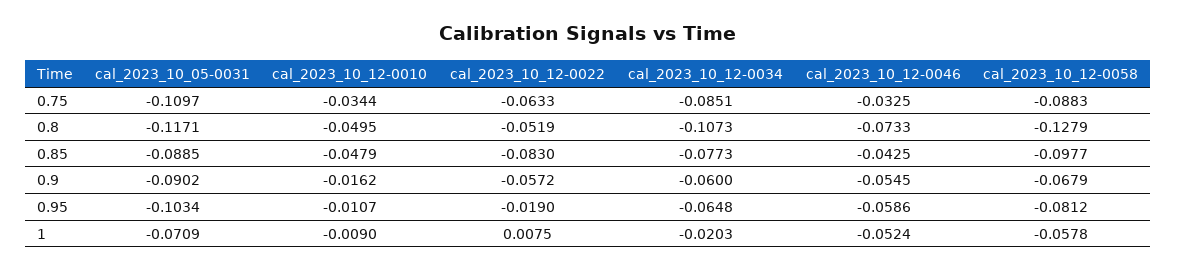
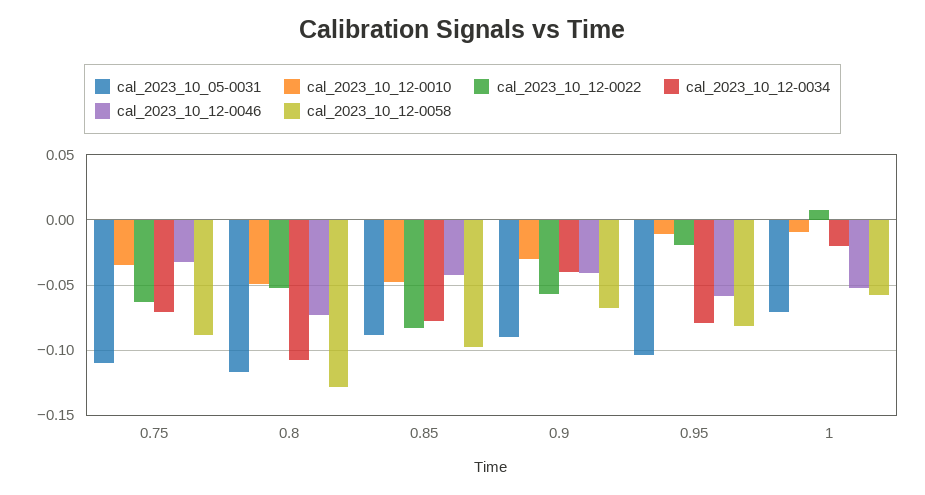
cal_2023_10_12-0034, 0.75: -0.0851 -> -0.07
cal_2023_10_12-0010, 0.9: -0.0162 -> -0.03
cal_2023_10_12-0034, 0.9: -0.06 -> -0.04
cal_2023_10_12-0046, 0.9: -0.0545 -> -0.04
cal_2023_10_12-0034, 0.95: -0.0648 -> -0.08

